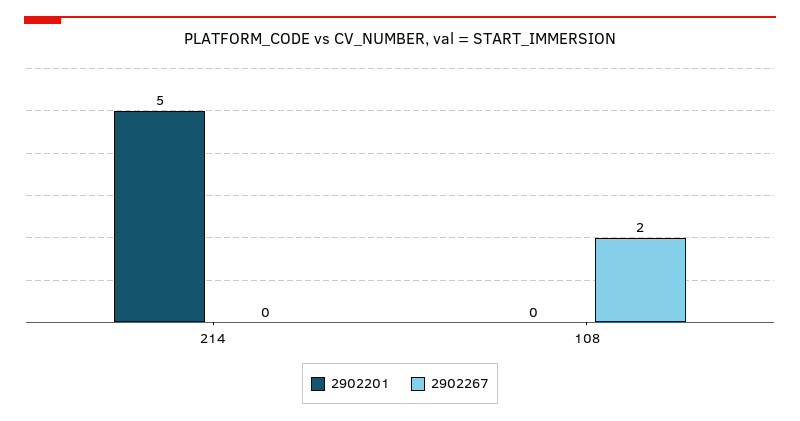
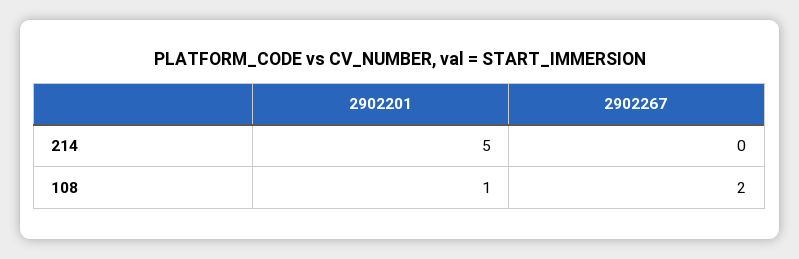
2902201, 108: 0 -> 1

